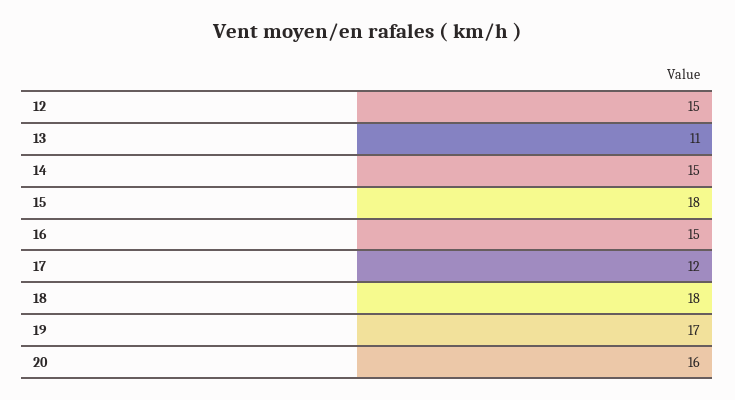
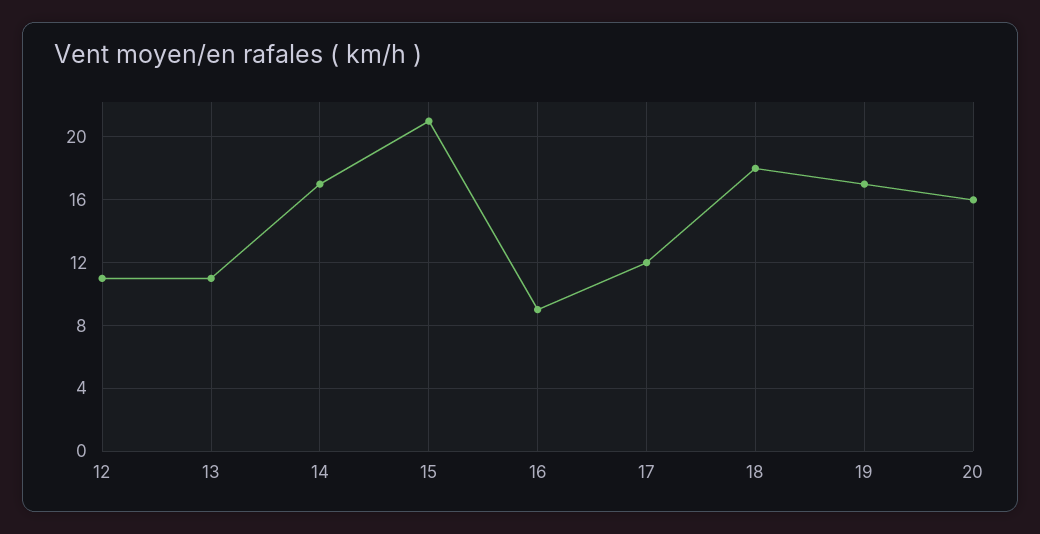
12: 15 -> 11
14: 15 -> 17
15: 18 -> 21
16: 15 -> 9

